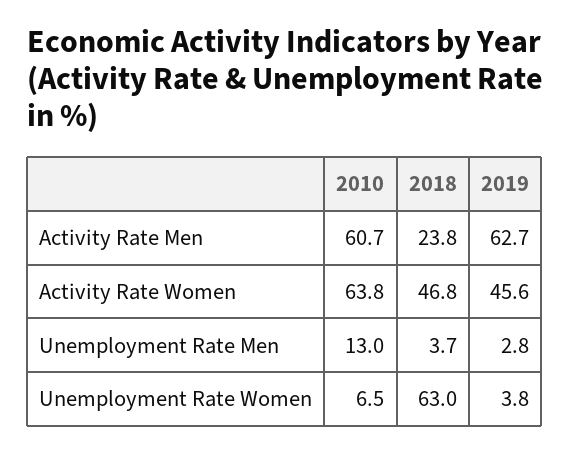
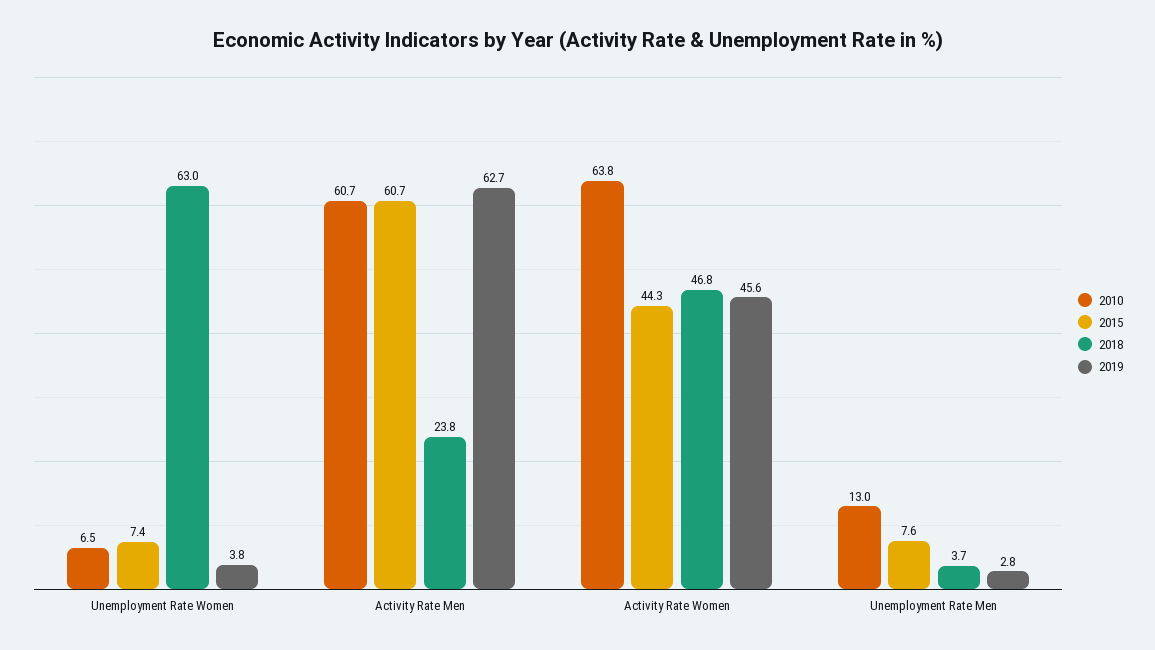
2015, Unemployment Rate Women: none -> 7.4
2015, Activity Rate Men: none -> 60.7
2015, Activity Rate Women: none -> 44.3
2015, Unemployment Rate Men: none -> 7.6

